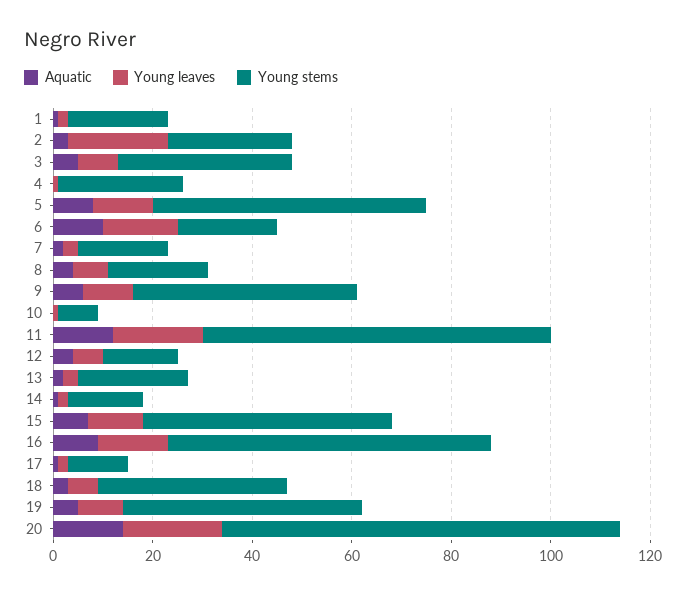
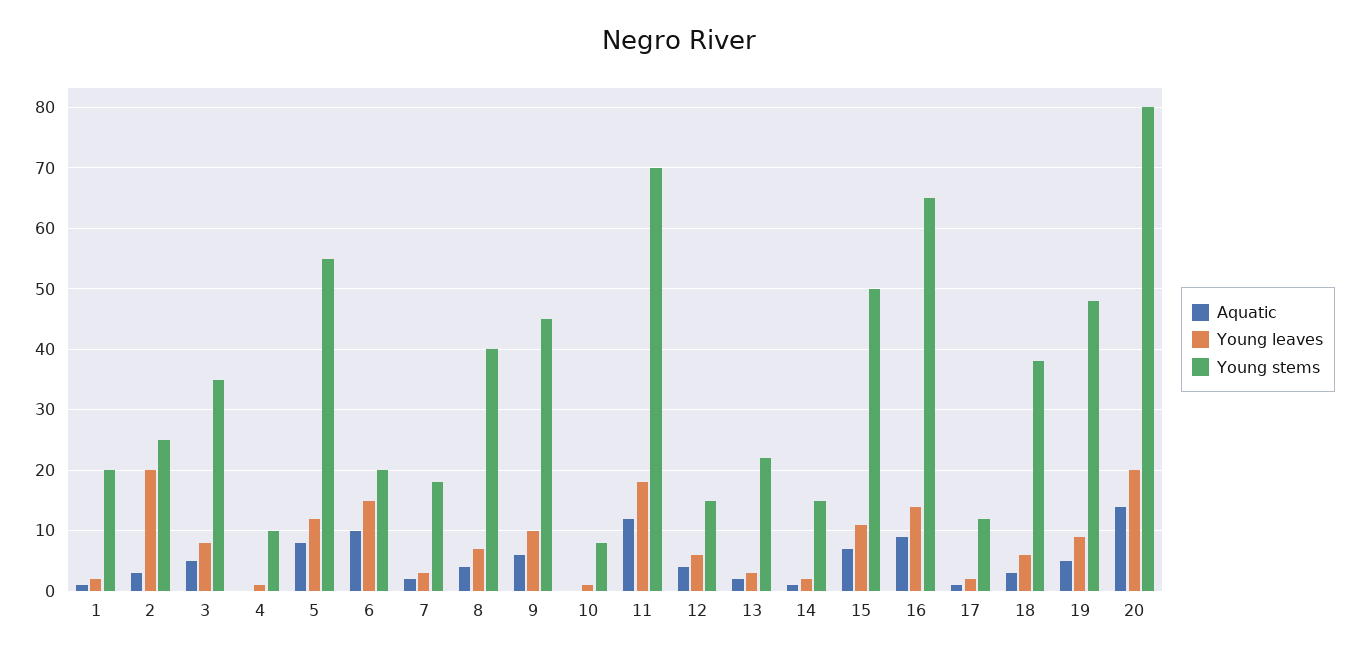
Young stems, 4: 25 -> 10
Young stems, 8: 20 -> 40

